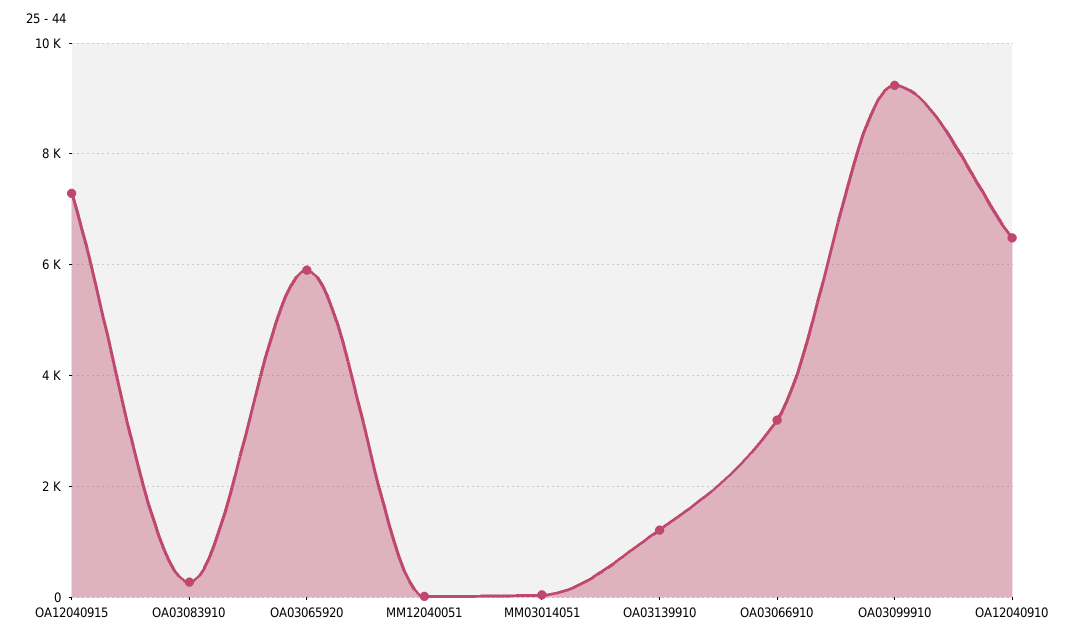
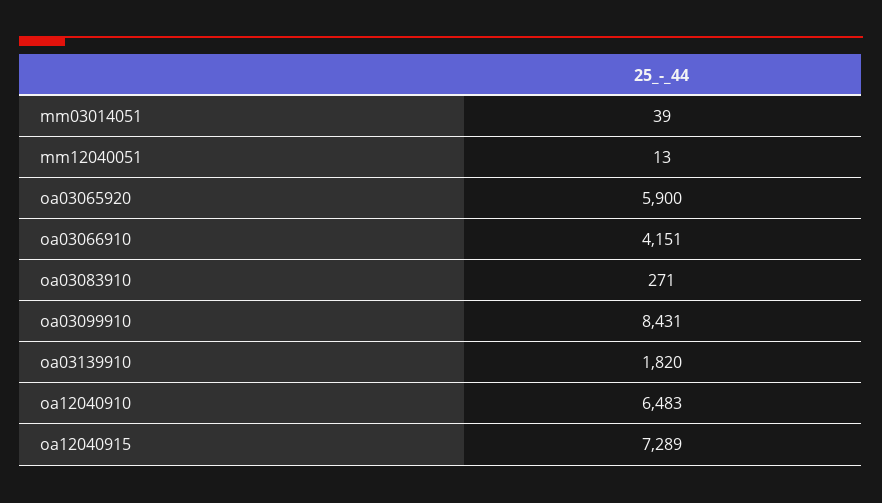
OA03139910: 1200 -> 1820
OA03066910: 3200 -> 4151
OA03099910: 9200 -> 8431

